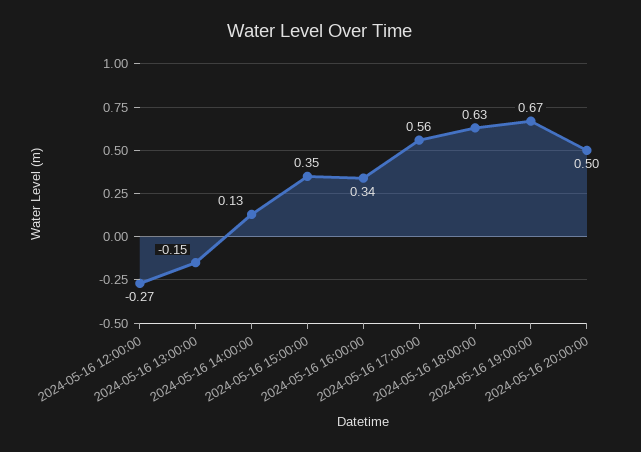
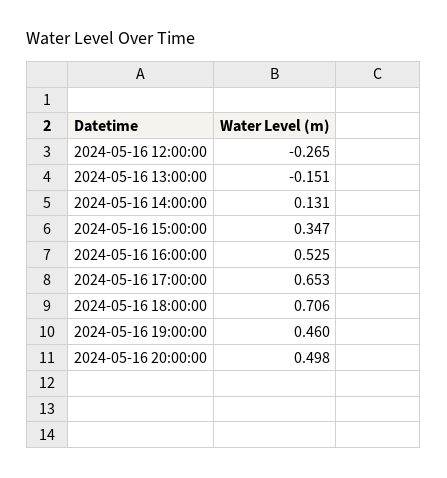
2024-05-16 16:00:00: 0.34 -> 0.525
2024-05-16 17:00:00: 0.56 -> 0.653
2024-05-16 18:00:00: 0.63 -> 0.706
2024-05-16 19:00:00: 0.67 -> 0.46

